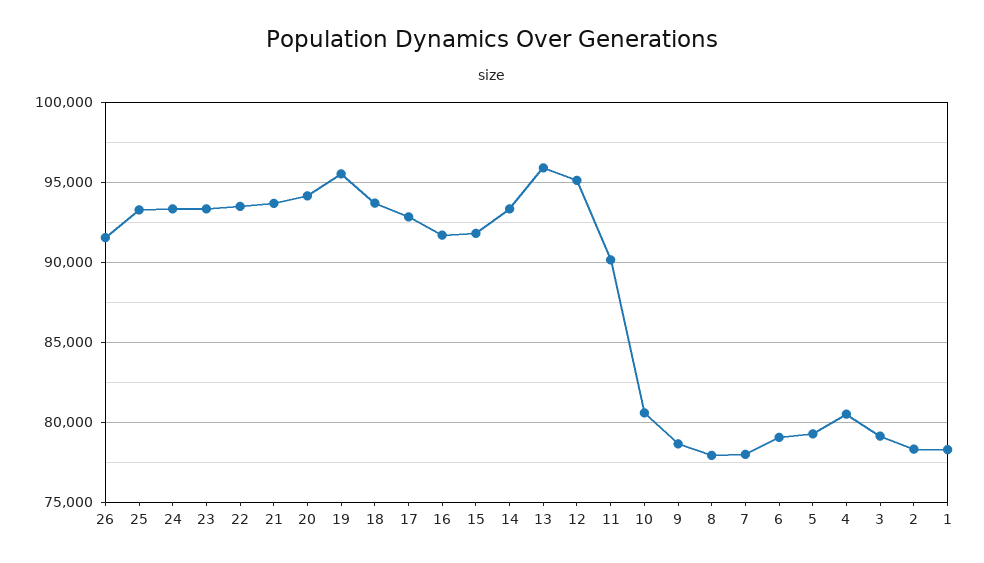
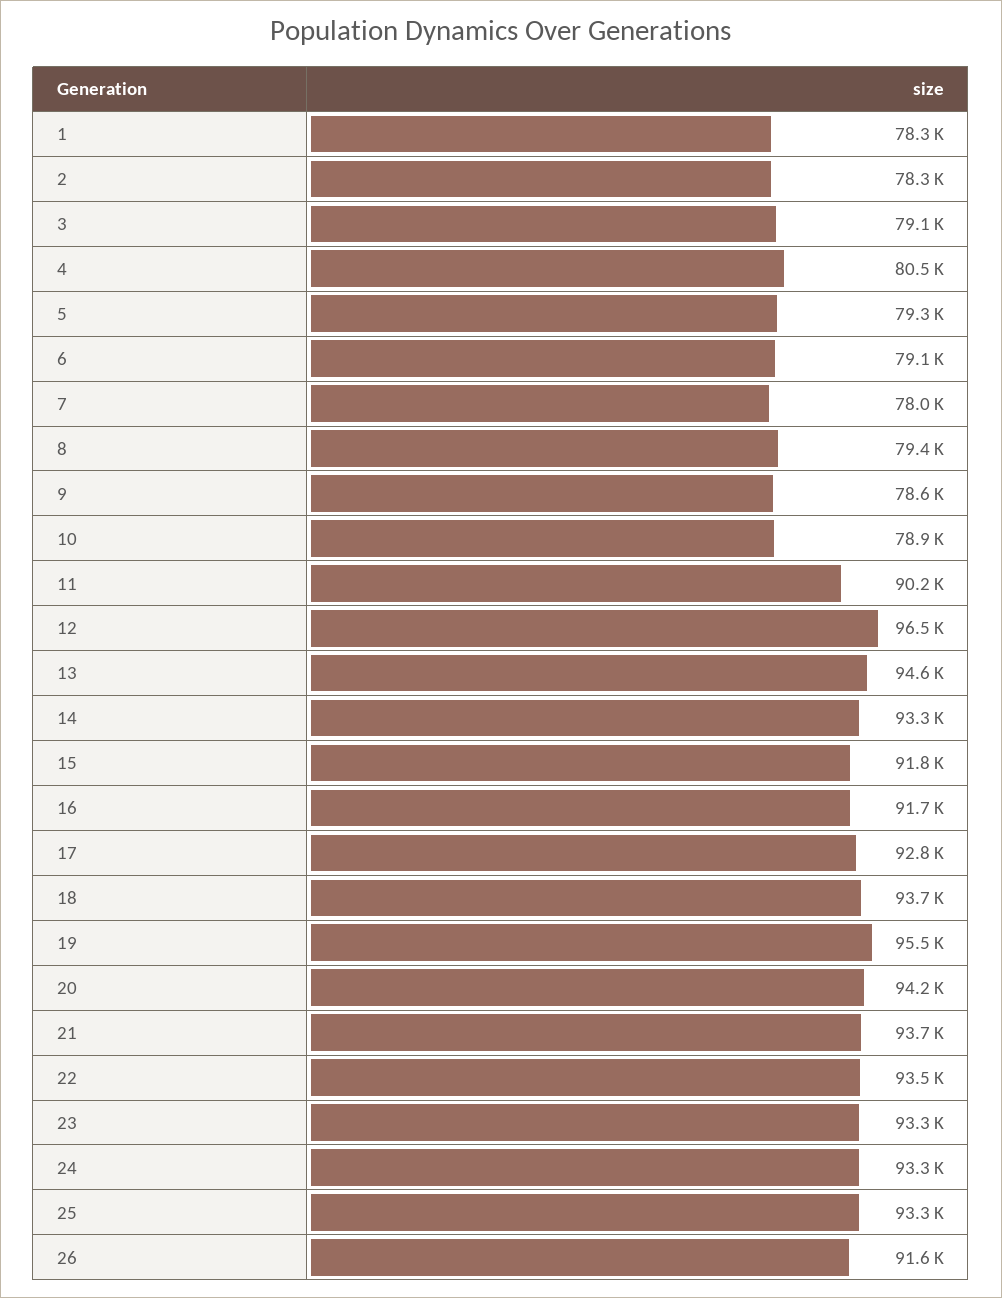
13: 96000 -> 94600
12: 95000 -> 96500
10: 80500 -> 78900
8: 78000 -> 79400

